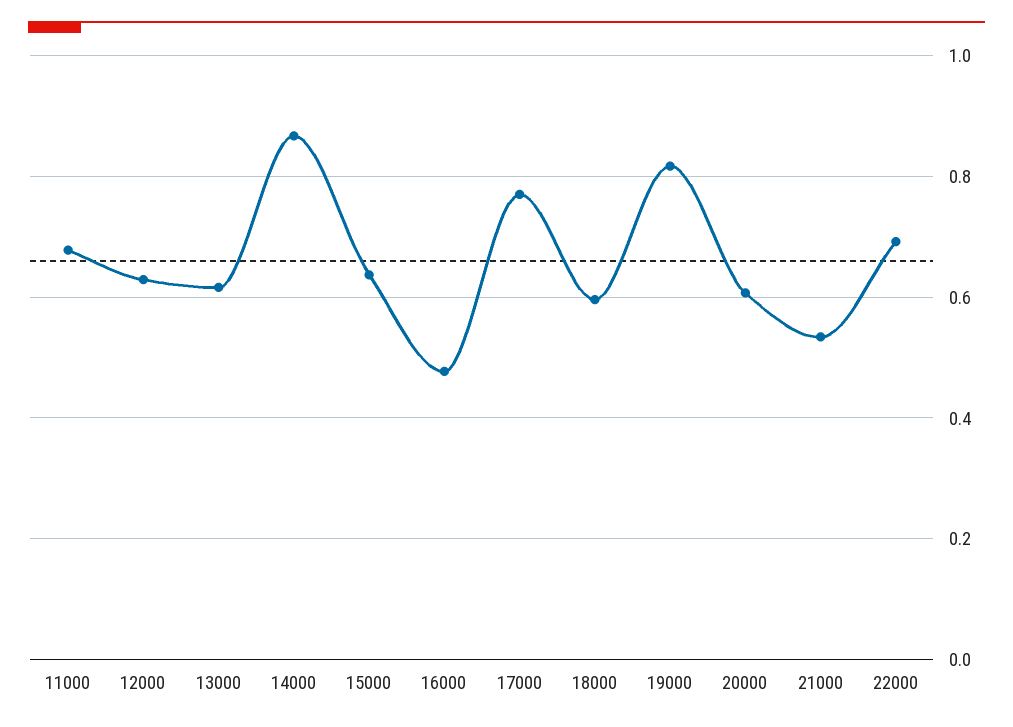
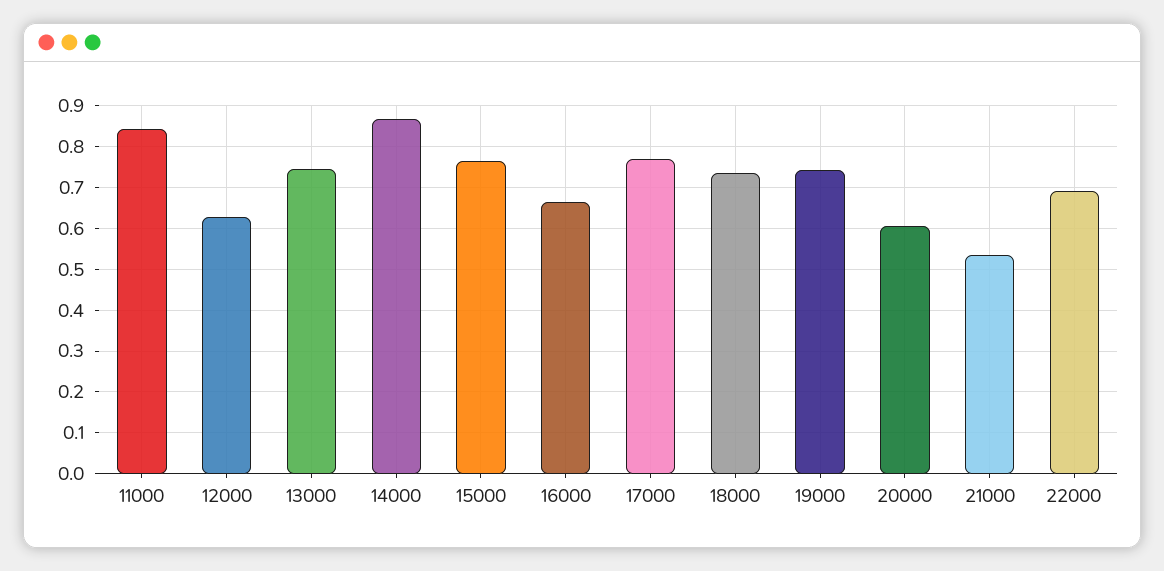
11000: 0.68 -> 0.84
13000: 0.62 -> 0.74
15000: 0.64 -> 0.76
16000: 0.48 -> 0.66
18000: 0.6 -> 0.74
19000: 0.82 -> 0.74

